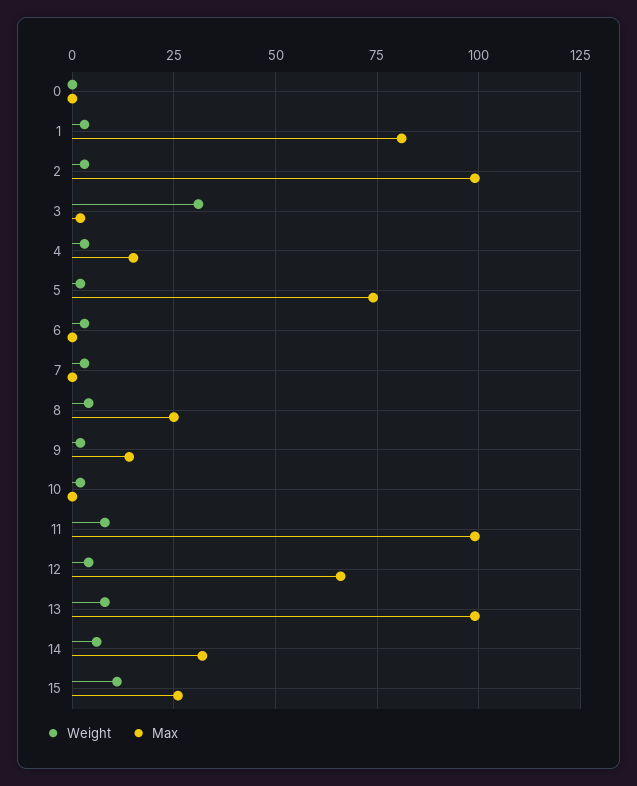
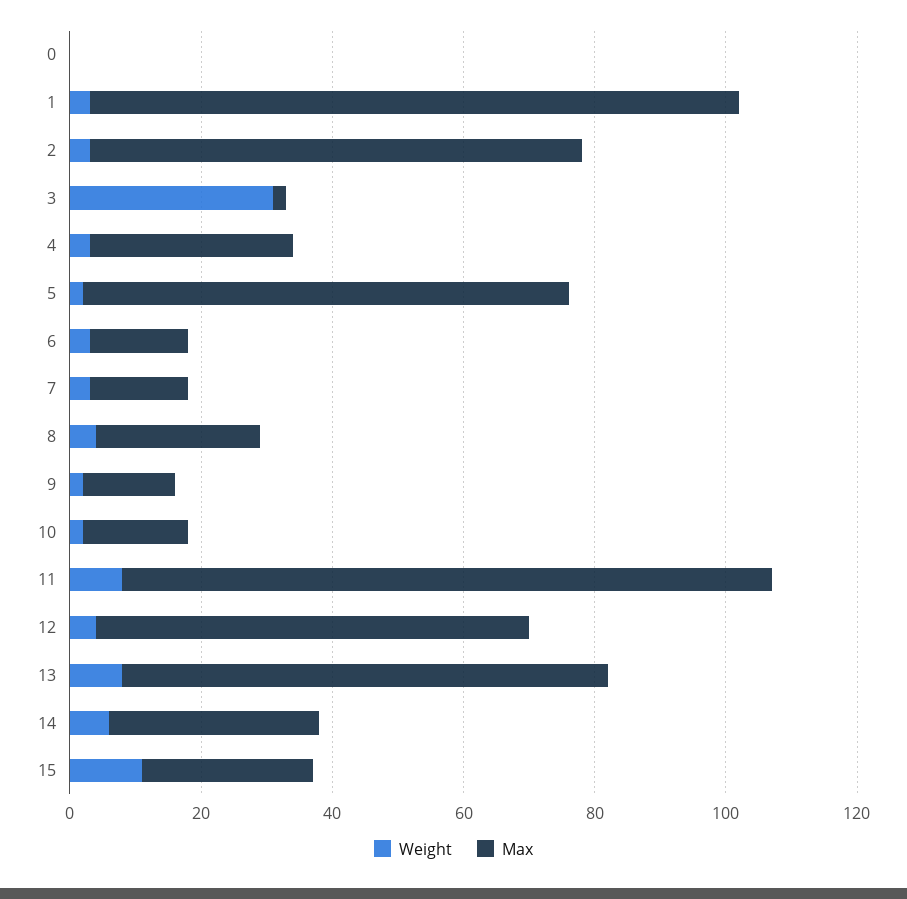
Max, 1: 80 -> 100
Max, 2: 100 -> 75
Max, 4: 15 -> 30
Max, 6: 0 -> 15
Max, 7: 0 -> 15
Max, 10: 0 -> 15
Max, 13: 100 -> 75

